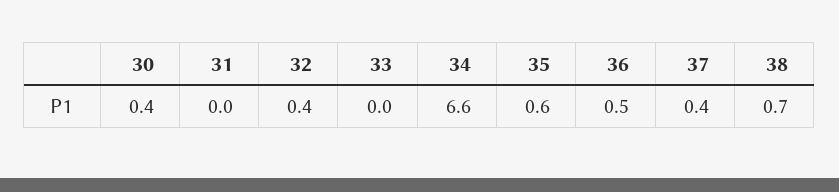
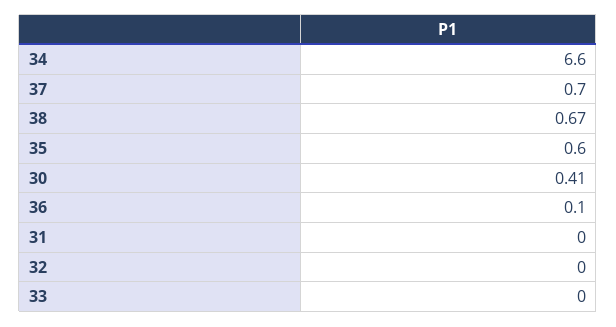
32: 0.4 -> 0
36: 0.5 -> 0.1
37: 0.4 -> 0.7

